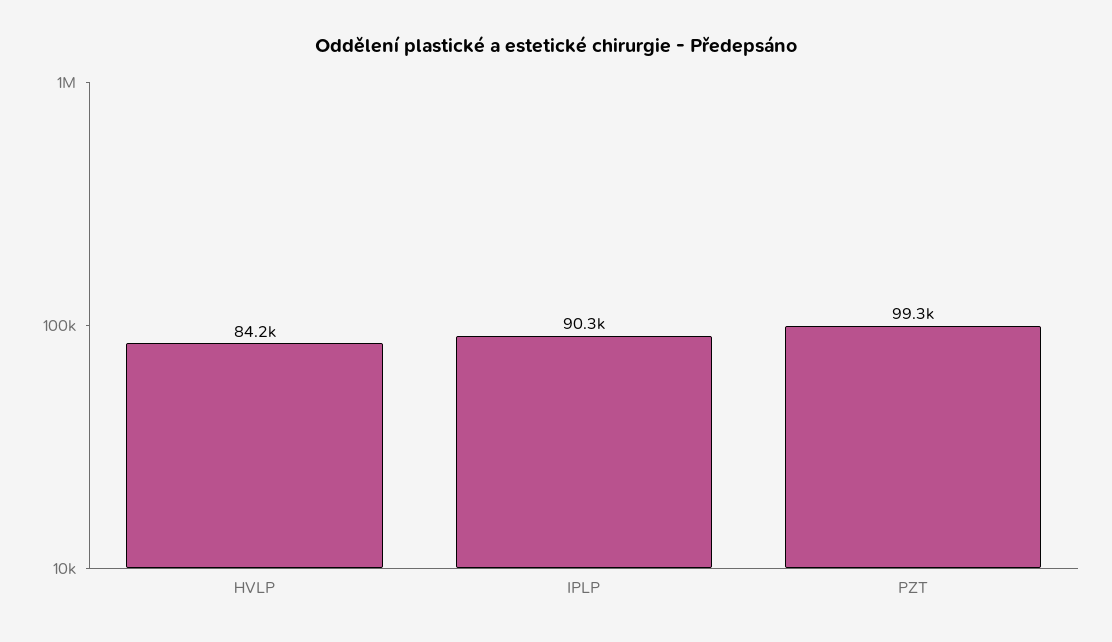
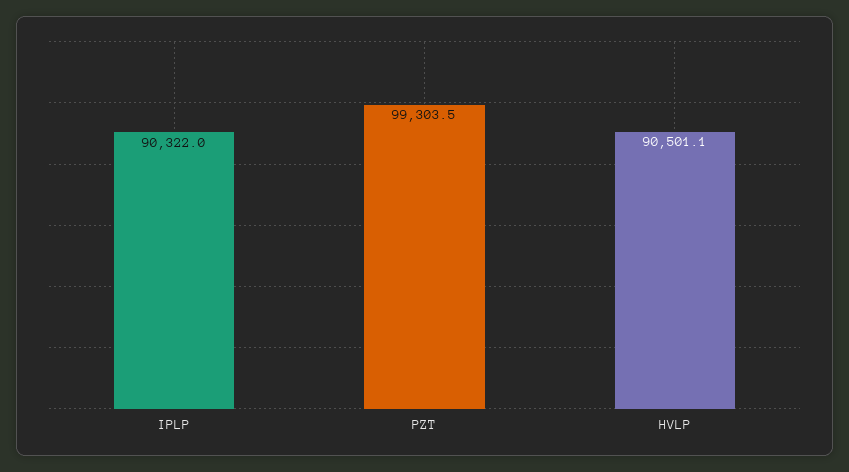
HVLP: 84200 -> 90501.1

